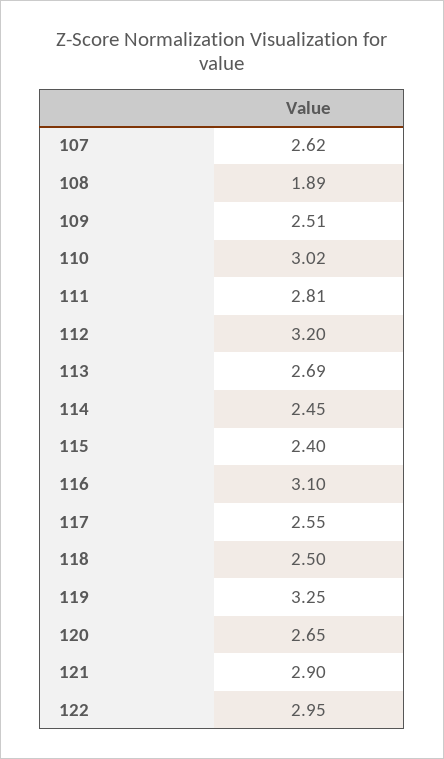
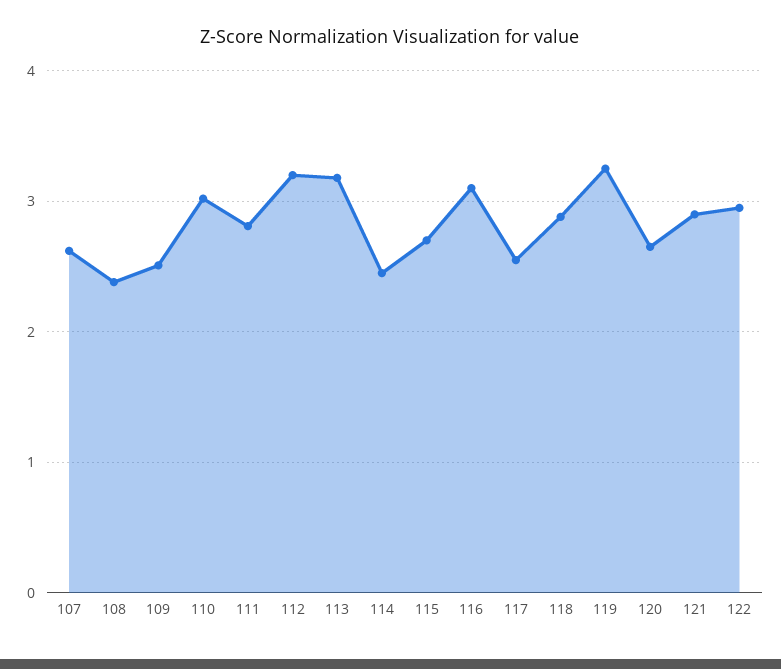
108: 1.89 -> 2.4
113: 2.69 -> 3.2
115: 2.4 -> 2.7
118: 2.5 -> 2.9

